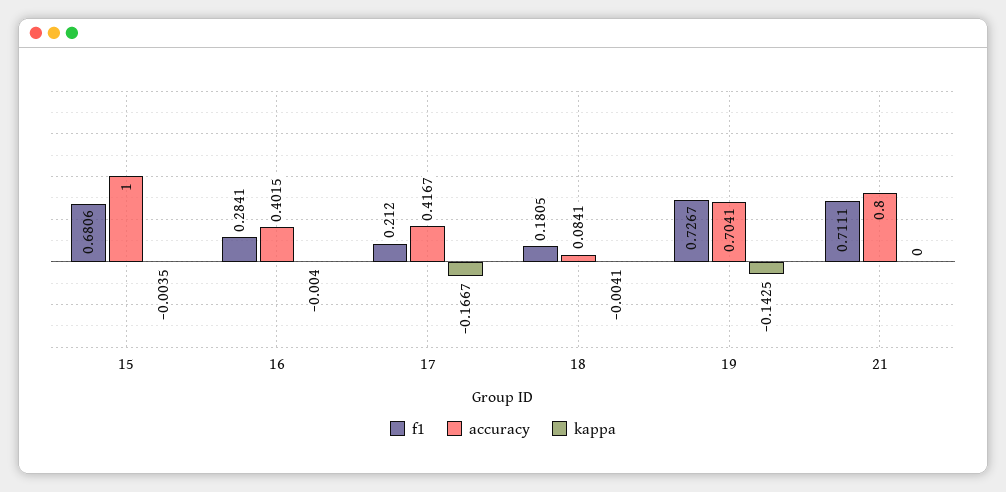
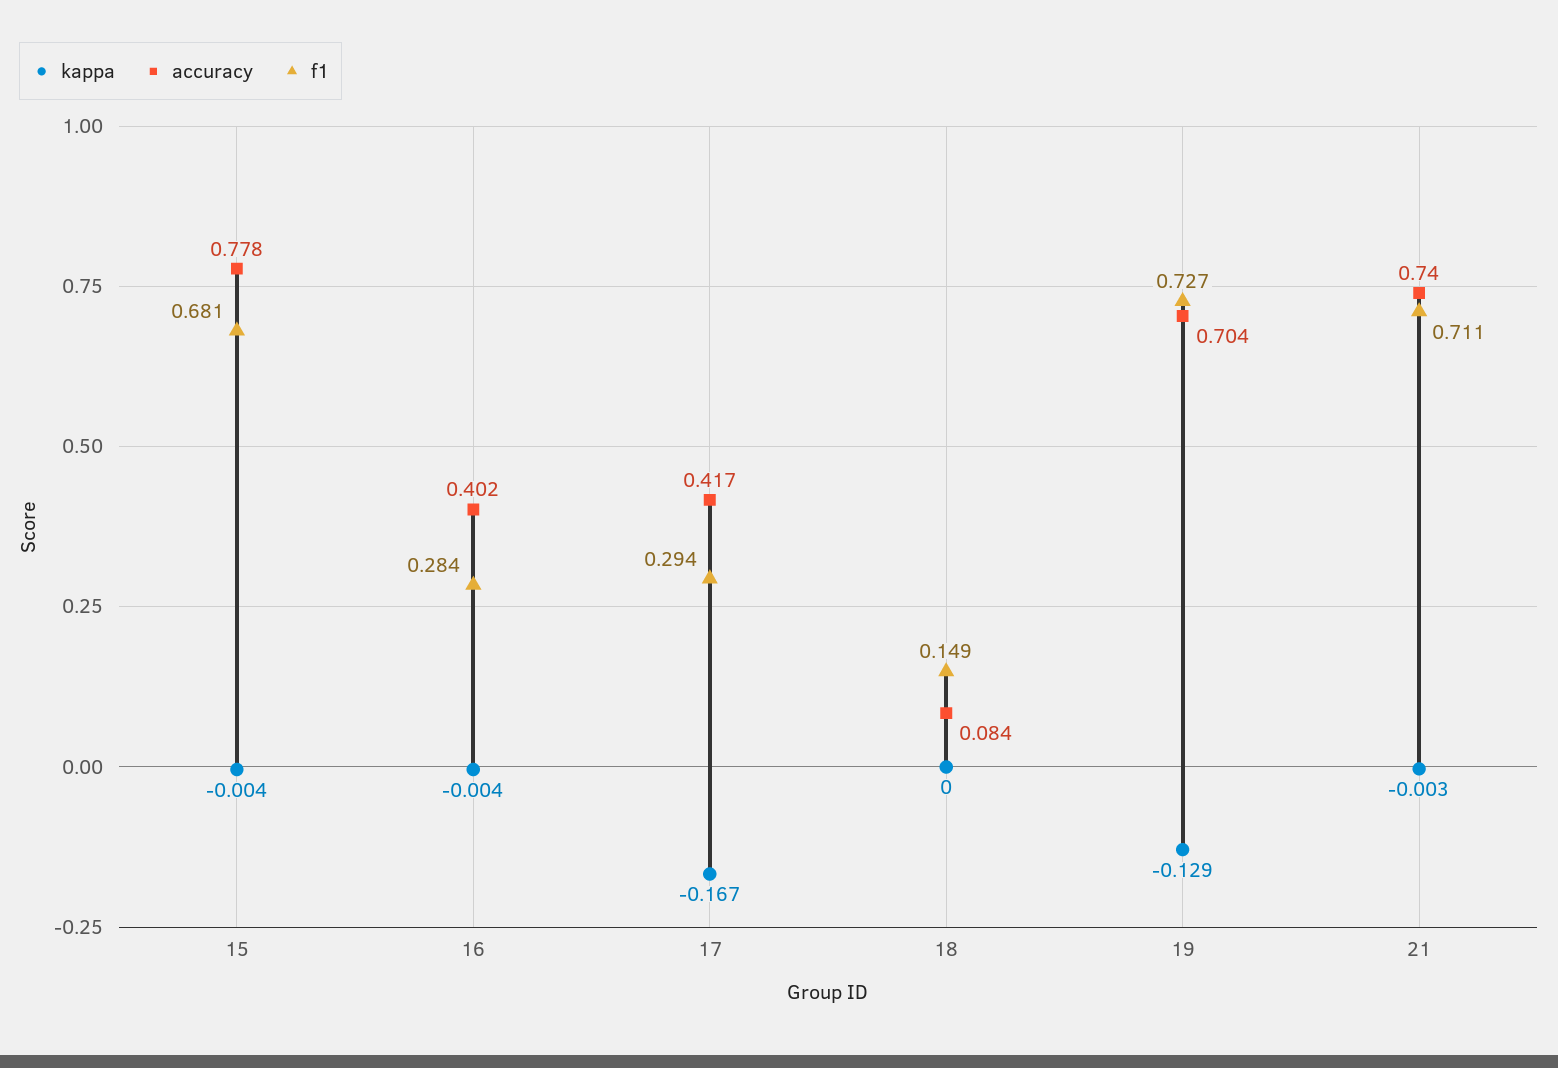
accuracy, 15: 1 -> 0.778
f1, 17: 0.212 -> 0.294
f1, 18: 0.1805 -> 0.149
kappa, 18: -0.0041 -> 0
kappa, 19: -0.1425 -> -0.129
accuracy, 21: 0.8 -> 0.74
kappa, 21: 0 -> -0.003

